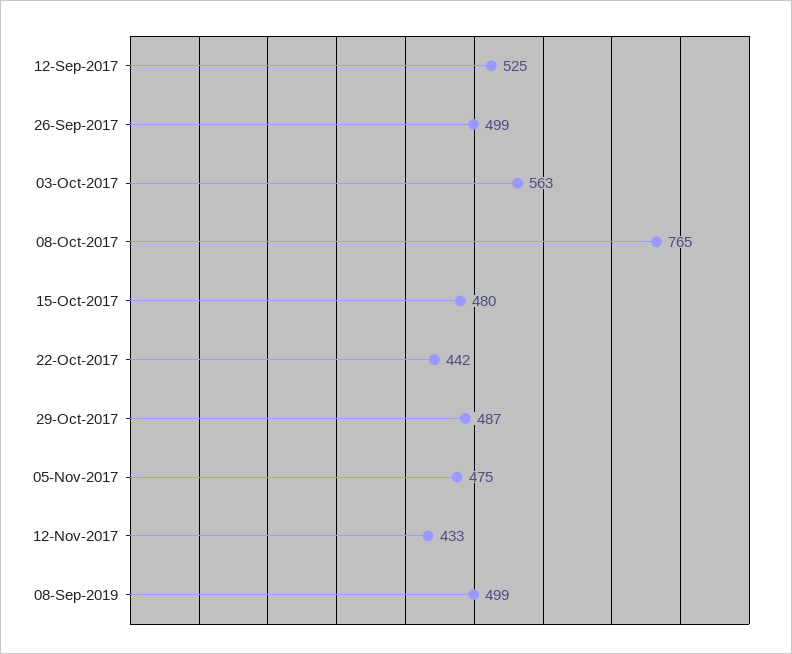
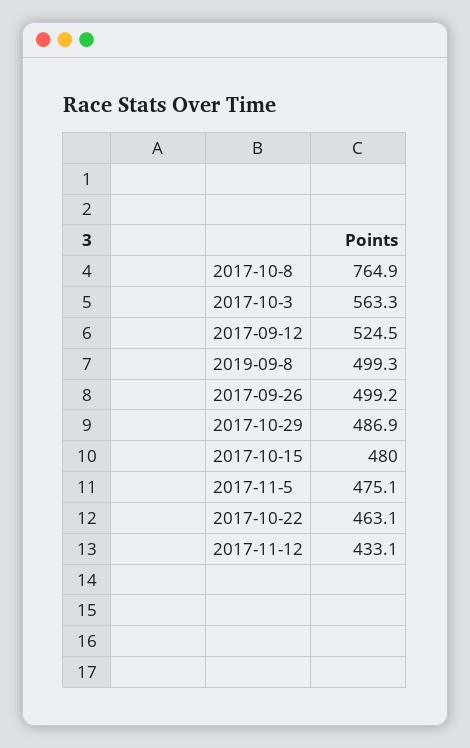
22-Oct-2017: 442 -> 463.1

